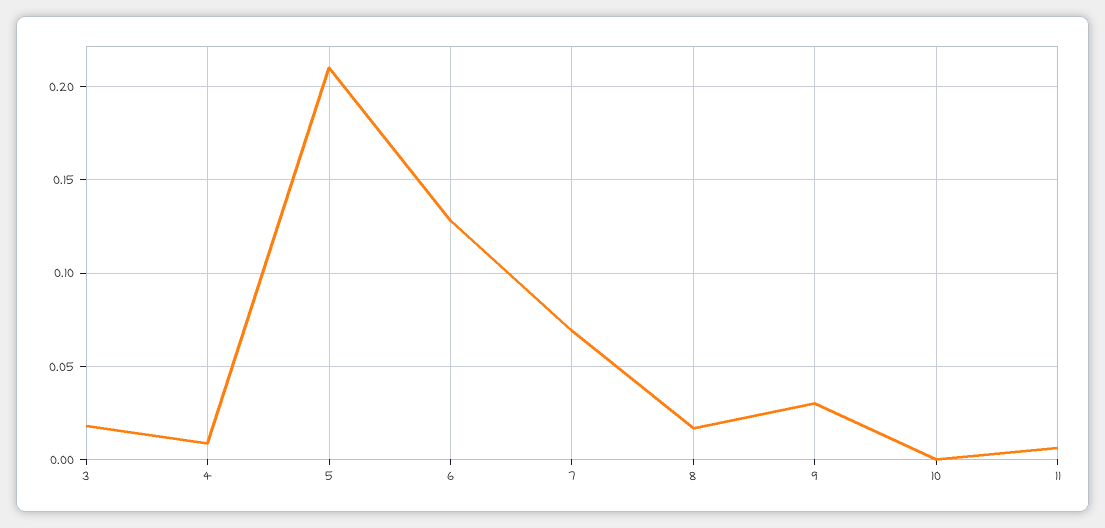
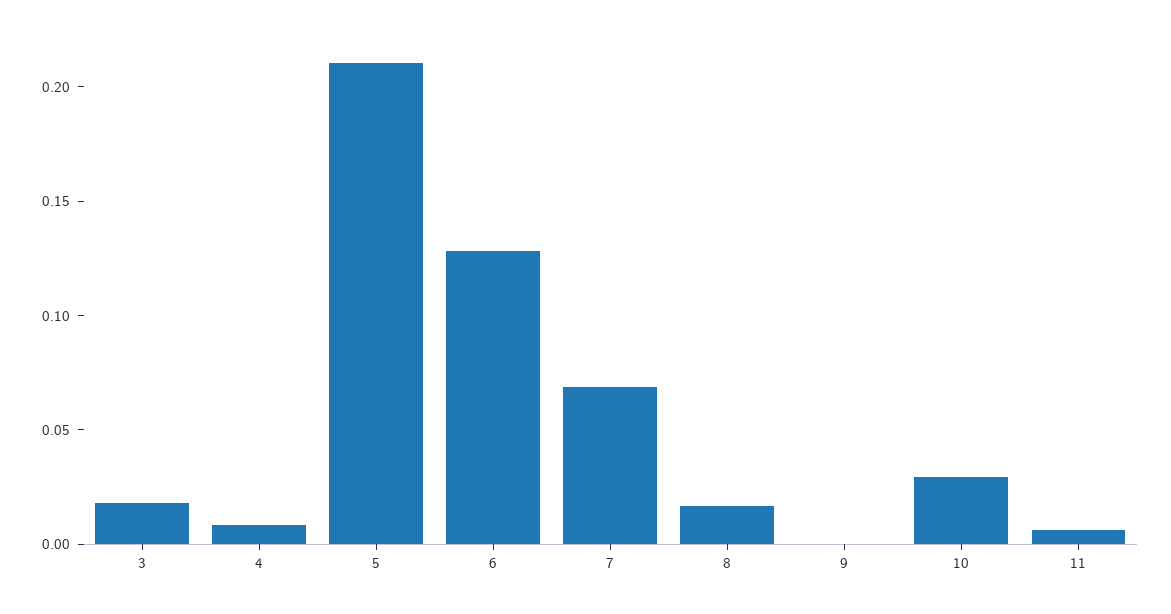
9: 0.03 -> 0
10: 0 -> 0.03

